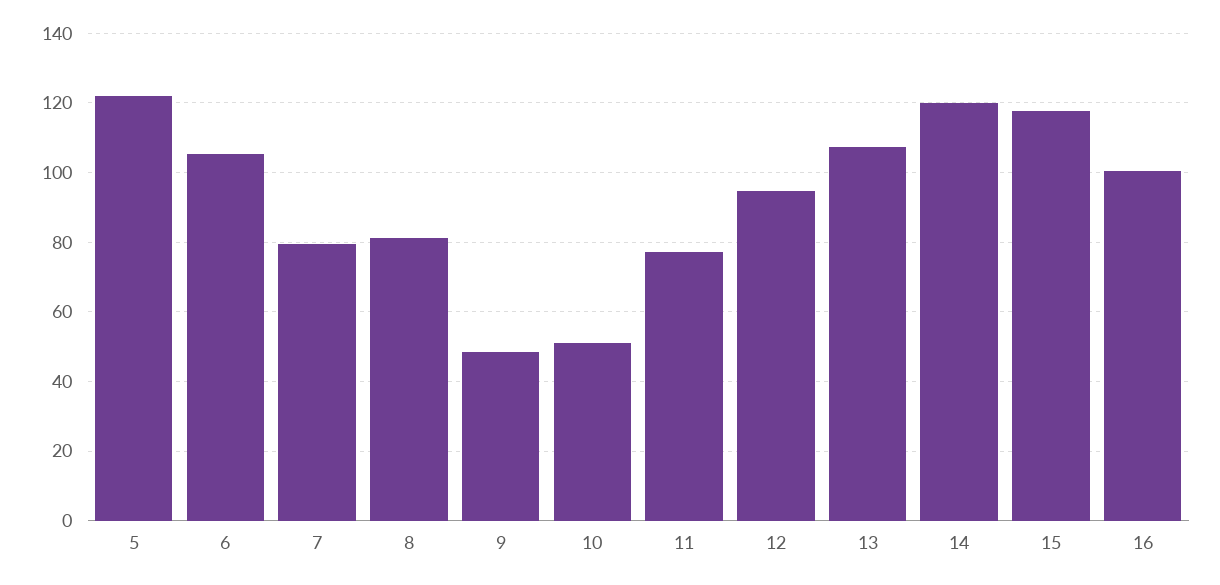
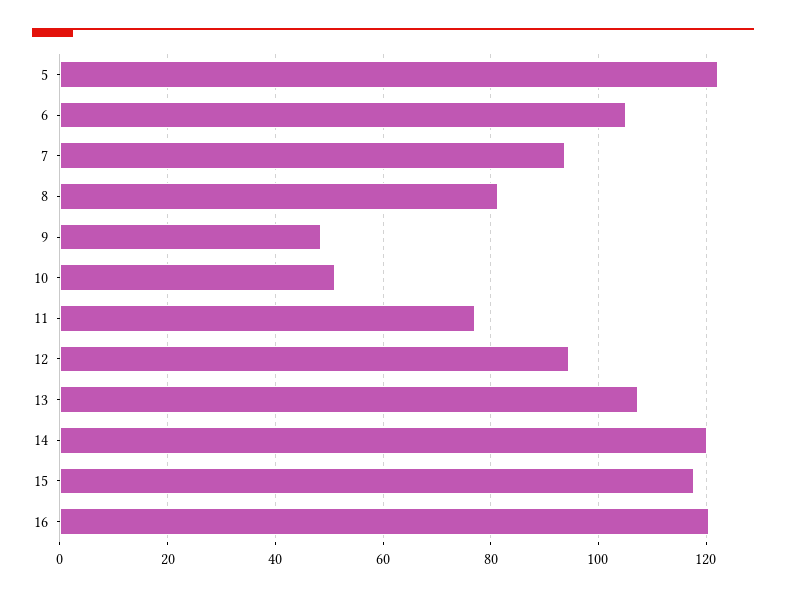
7: 80 -> 94
16: 100 -> 120

